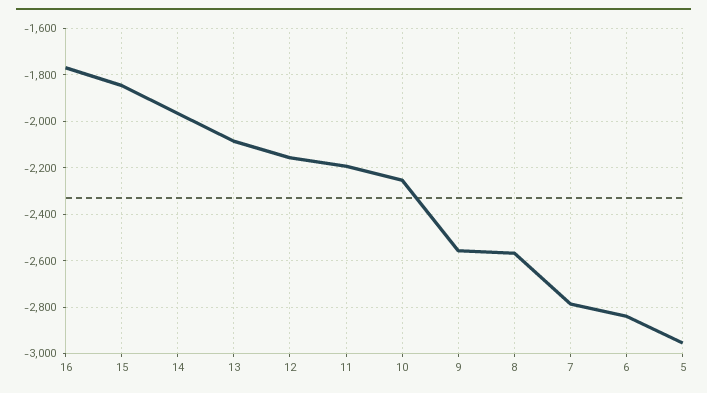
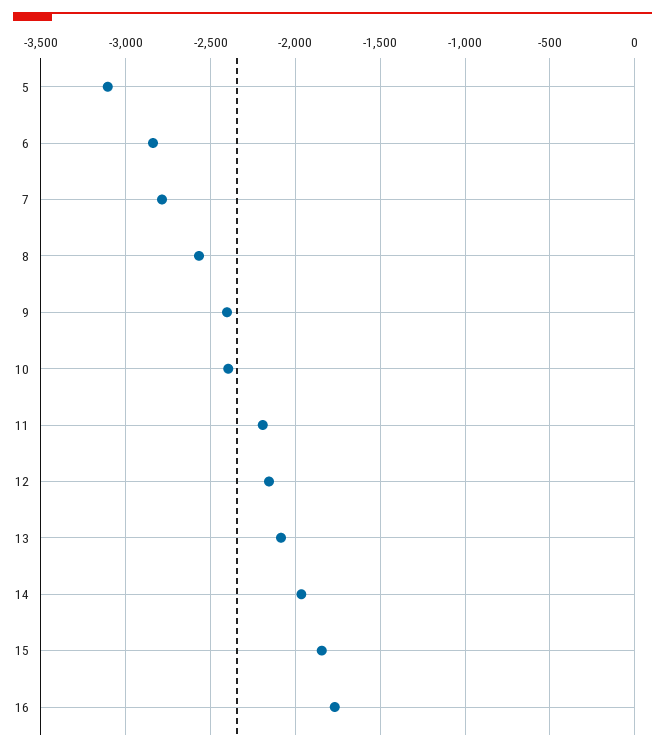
10: -2250 -> -2400
9: -2550 -> -2400
5: -2950 -> -3100

